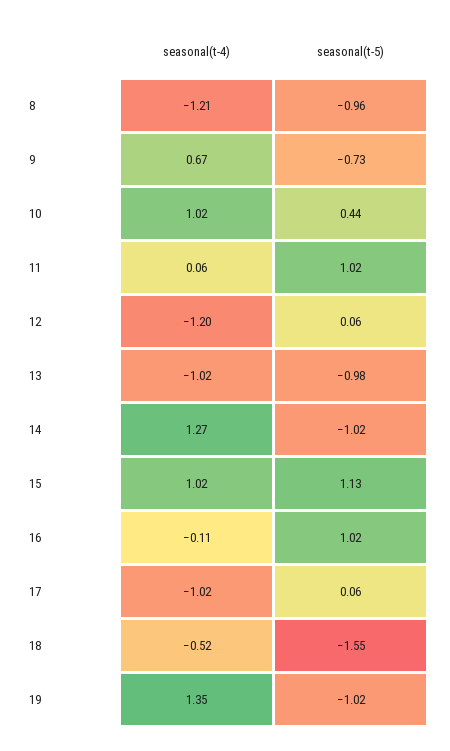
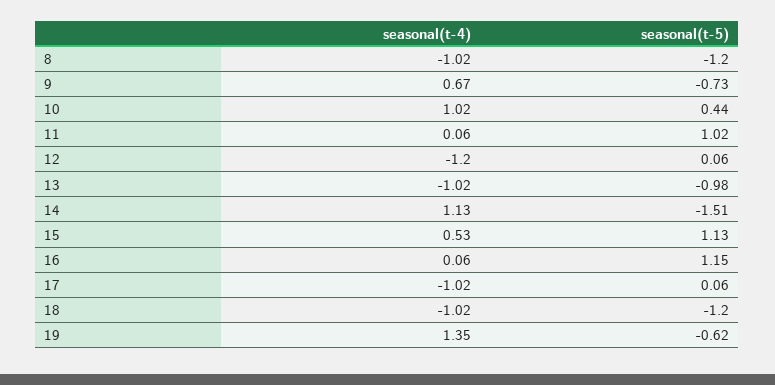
seasonal(t-4), 8: -1.21 -> -1.02
seasonal(t-5), 8: -0.96 -> -1.2
seasonal(t-4), 14: 1.27 -> 1.13
seasonal(t-5), 14: -1.02 -> -1.51
seasonal(t-4), 15: 1.02 -> 0.53
seasonal(t-4), 16: -0.11 -> 0.06
seasonal(t-5), 16: 1.02 -> 1.15
seasonal(t-4), 18: -0.52 -> -1.02
seasonal(t-5), 18: -1.55 -> -1.2
seasonal(t-5), 19: -1.02 -> -0.62

